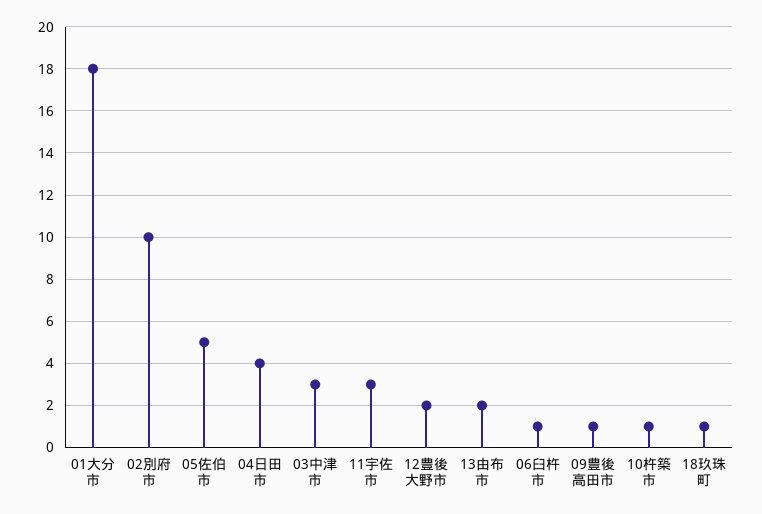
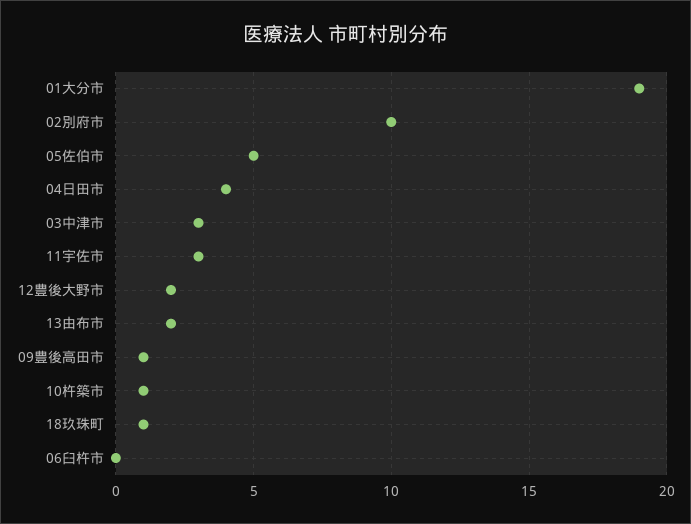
01大分市: 18 -> 19
06臼杵市: 1 -> 0

